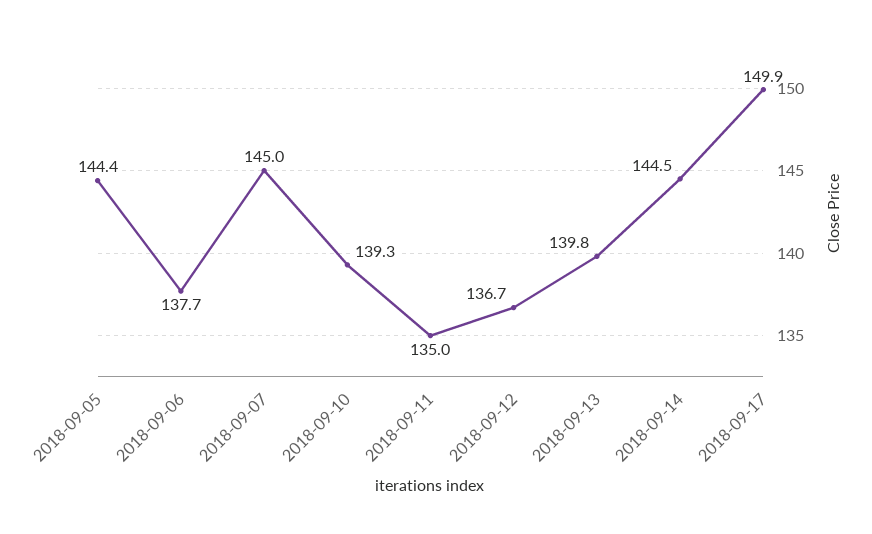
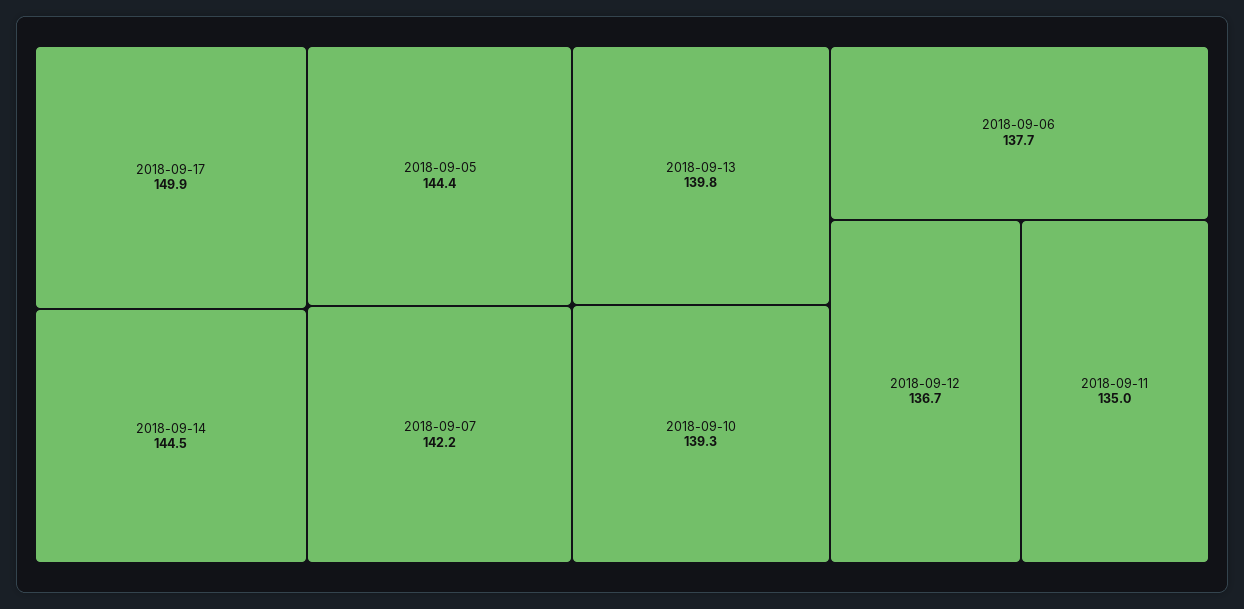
2018-09-07: 145 -> 142.2

